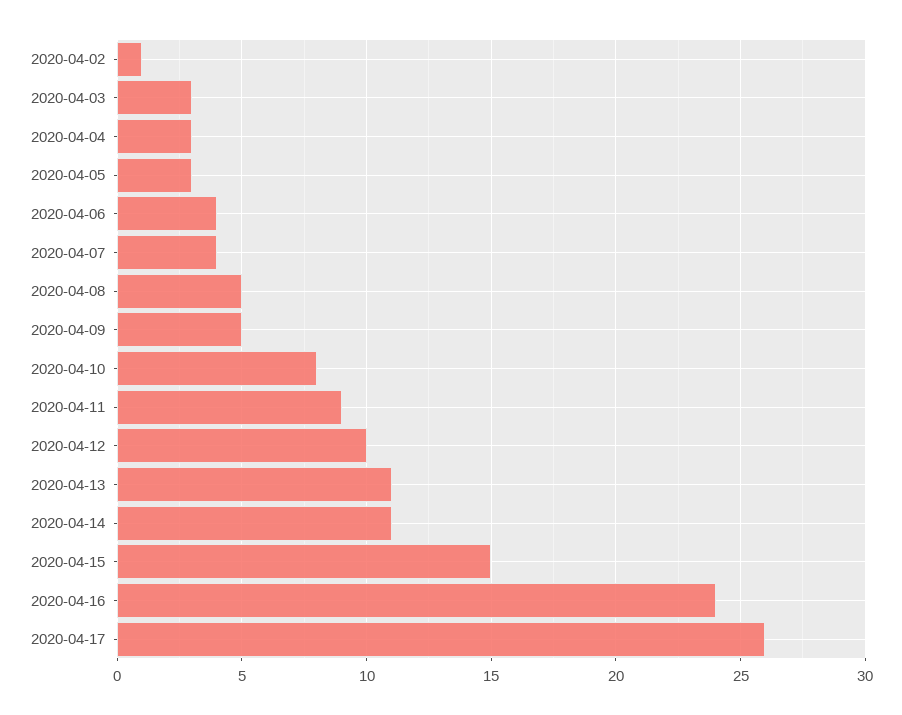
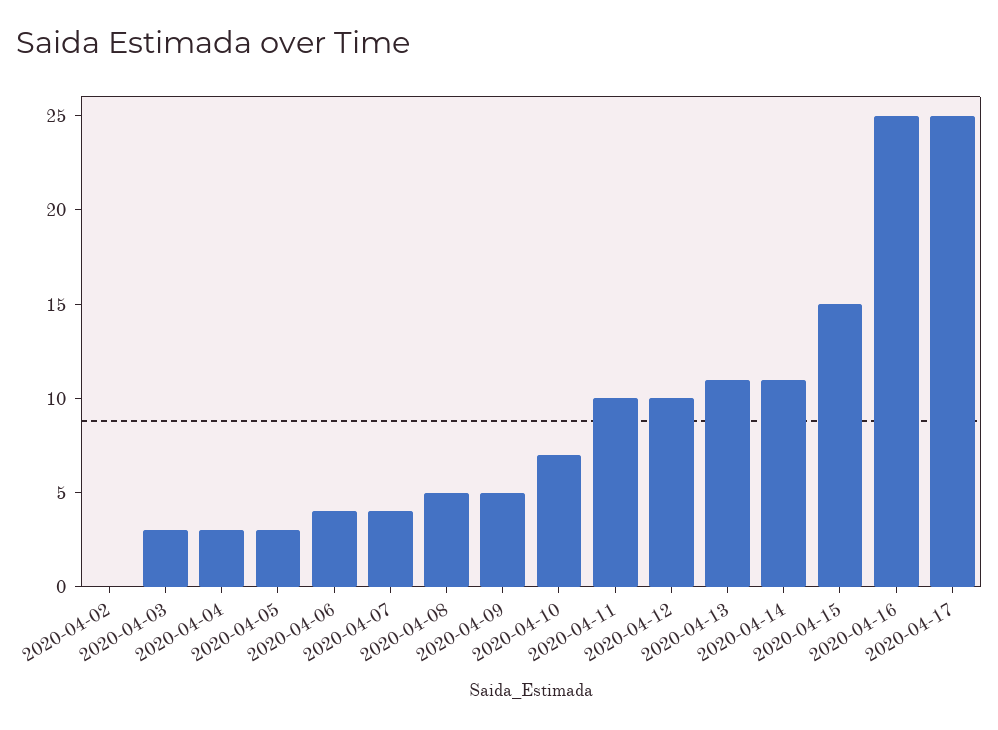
2020-04-02: 1 -> 0
2020-04-10: 8 -> 7
2020-04-11: 9 -> 10
2020-04-16: 24 -> 25
2020-04-17: 26 -> 25

